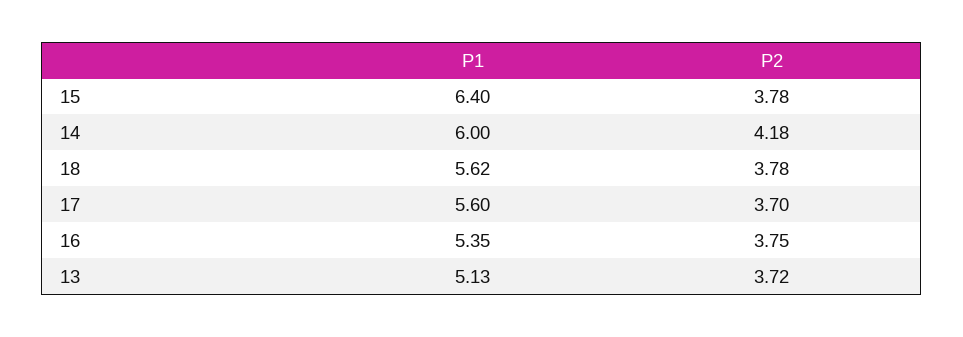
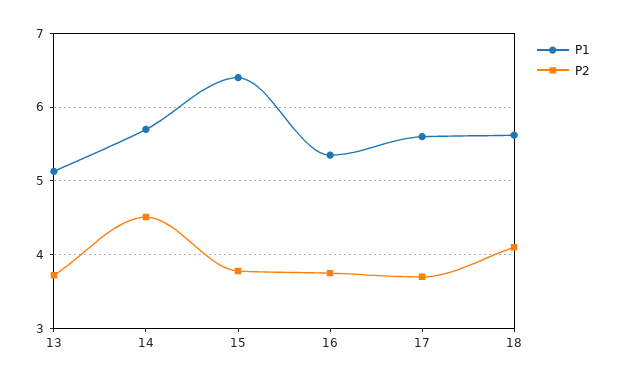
P1, 14: 6 -> 5.7
P2, 14: 4.18 -> 4.5
P2, 18: 3.78 -> 4.1

